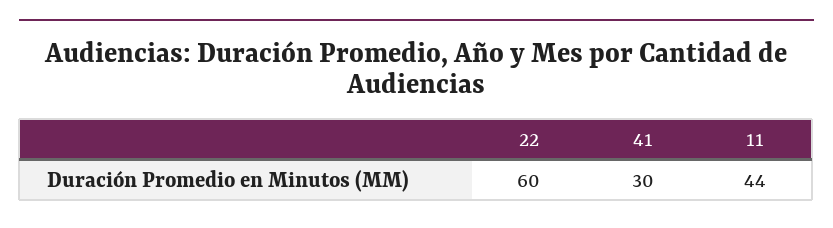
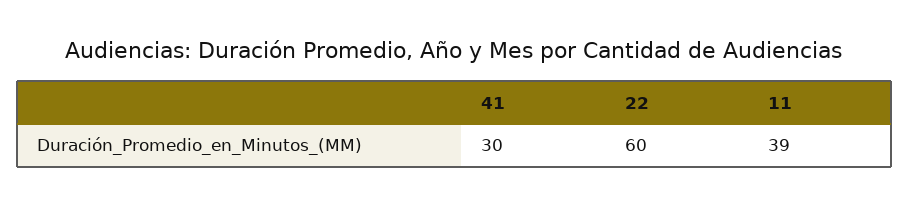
11: 44 -> 39

